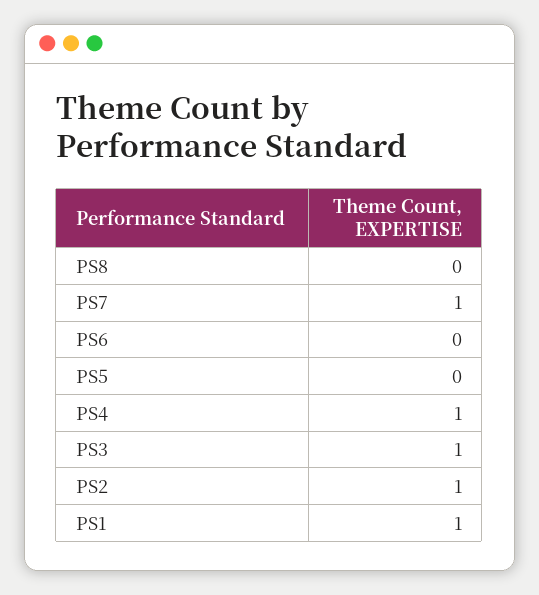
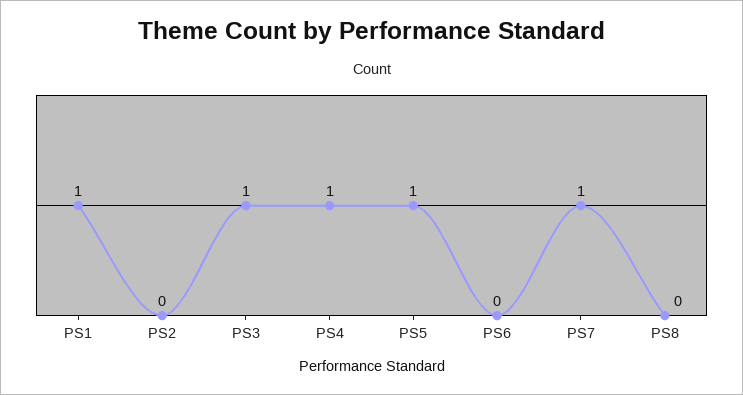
PS5: 0 -> 1
PS2: 1 -> 0

